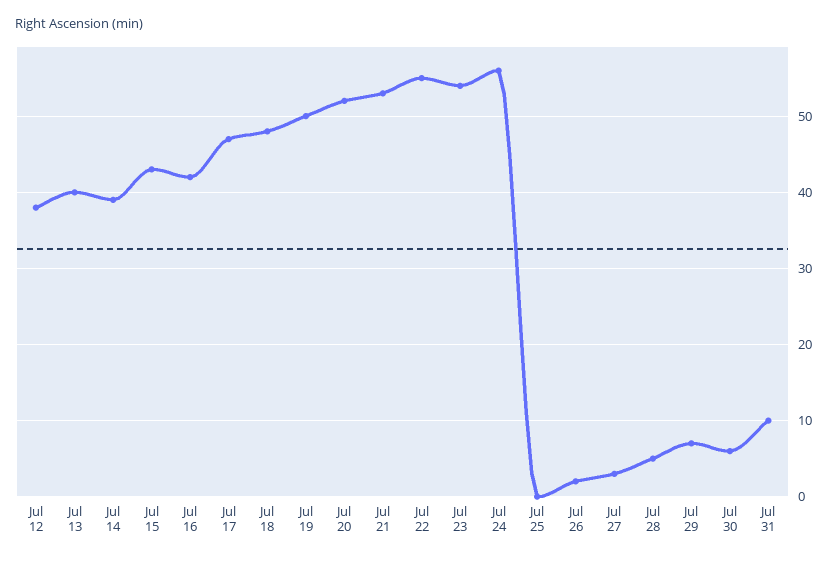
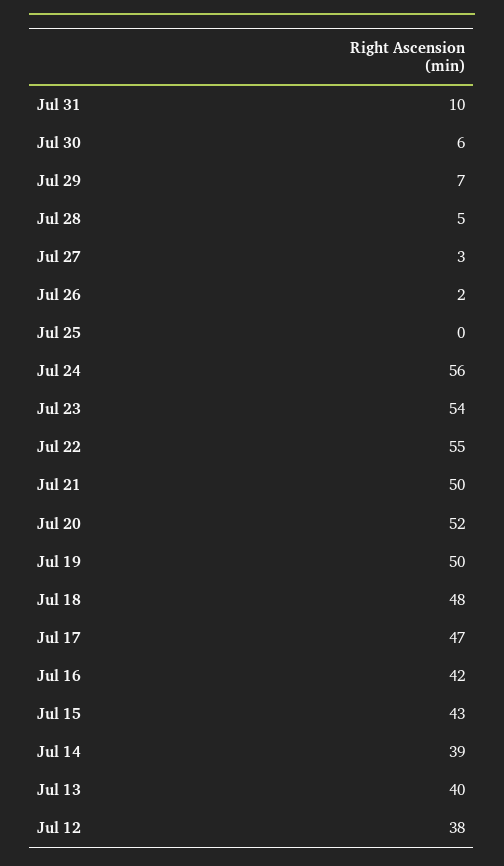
Jul 21: 53 -> 50

